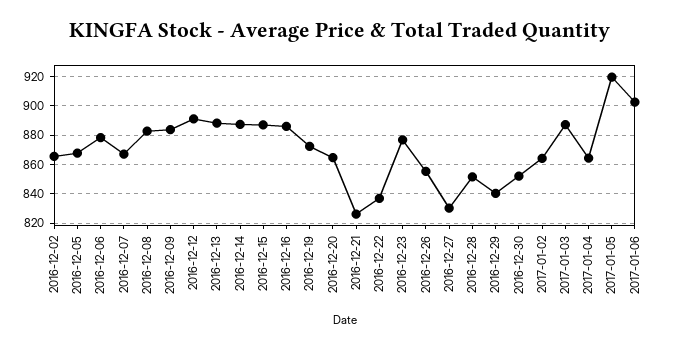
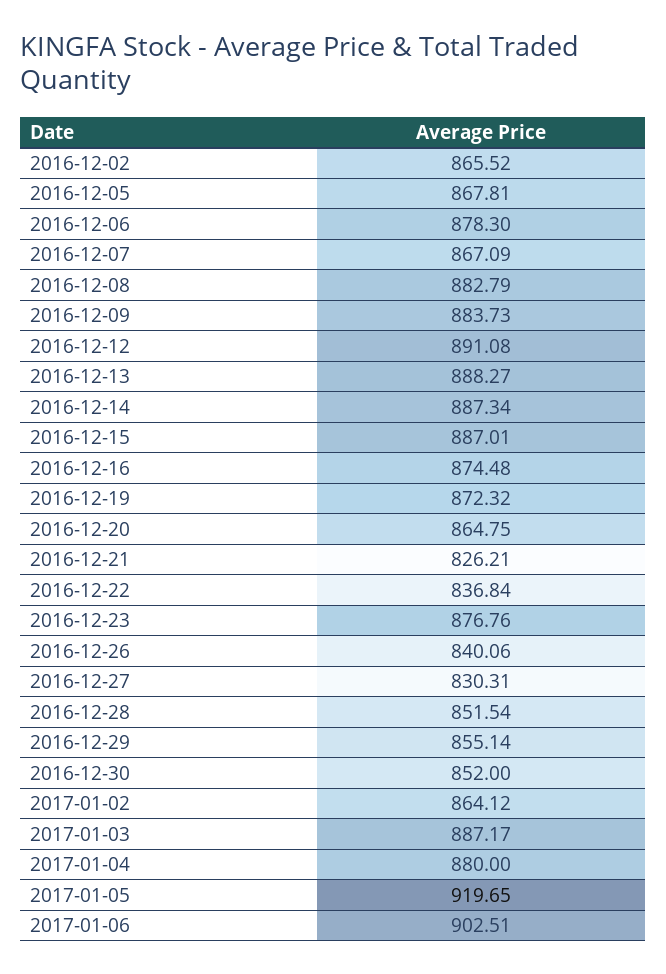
2016-12-16: 885 -> 874.48
2016-12-26: 855 -> 840.06
2016-12-29: 840 -> 855.14
2017-01-04: 865 -> 880

